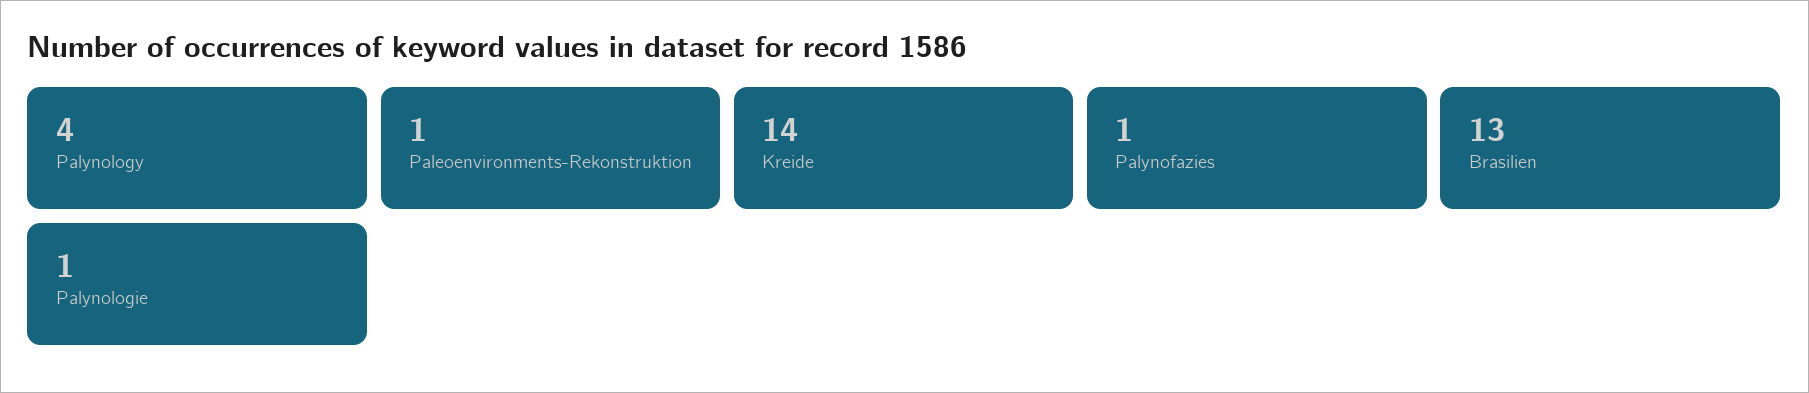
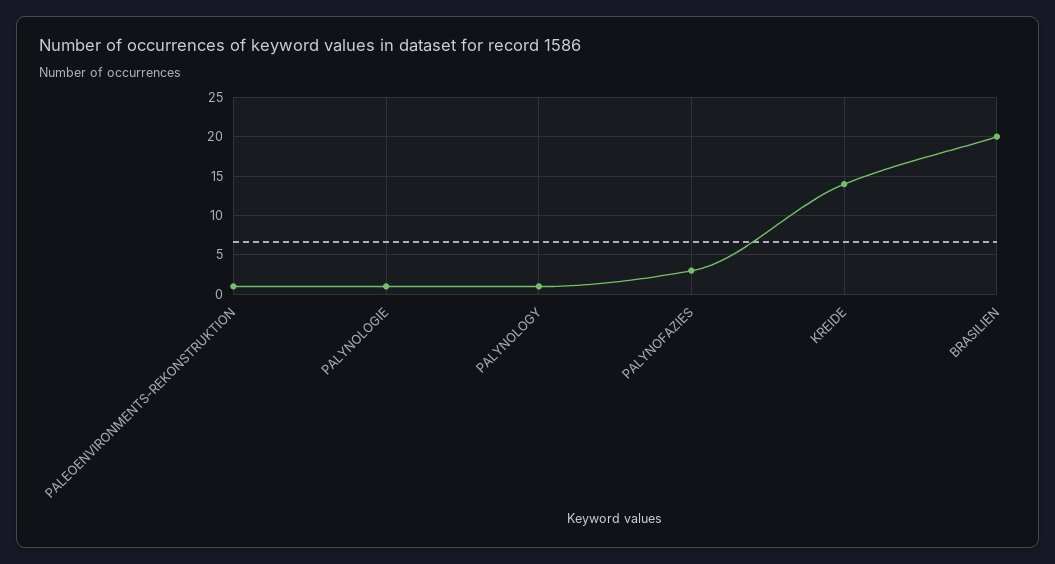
Palynology: 4 -> 1
Palynofazies: 1 -> 3
Brasilien: 13 -> 20

